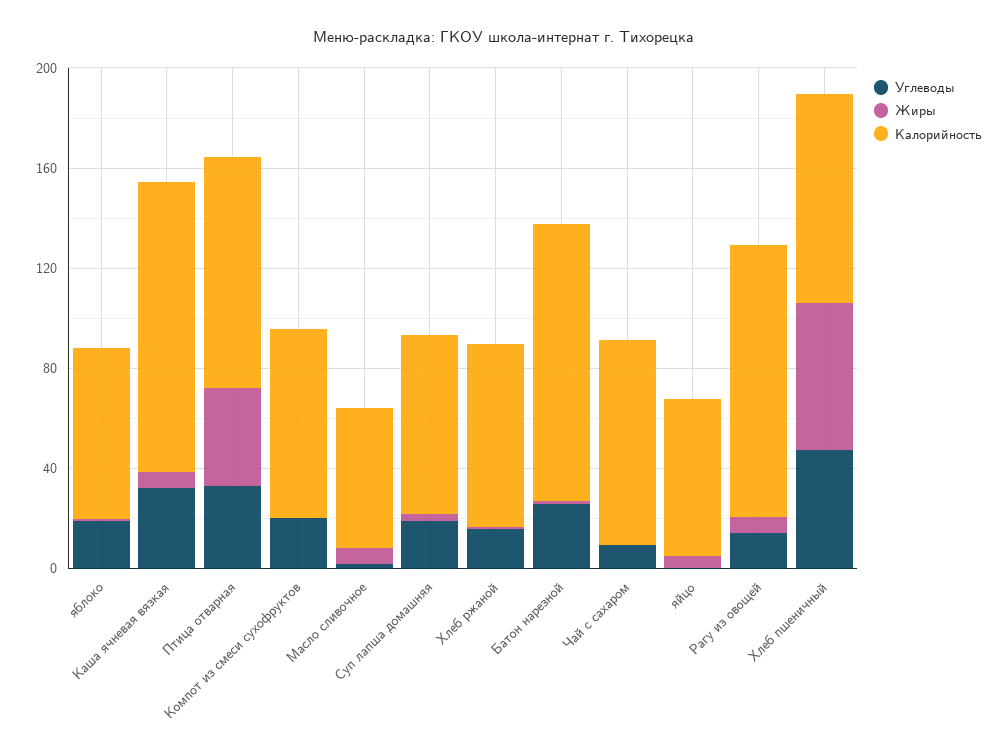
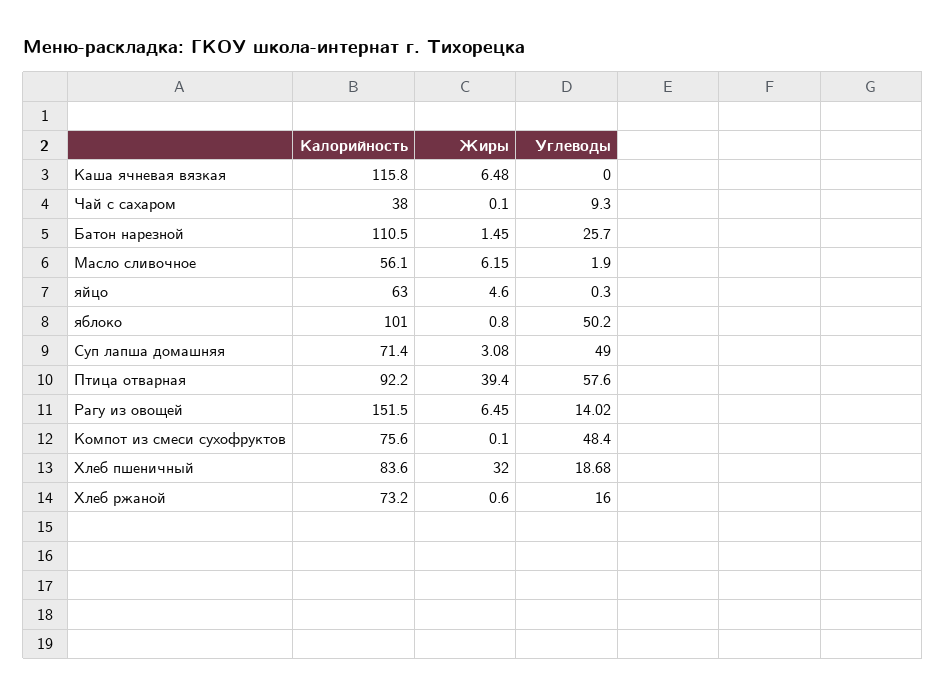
Углеводы, яблоко: 20 -> 50.2
Калорийность, яблоко: 70 -> 101
Углеводы, Каша ячневая вязкая: 30 -> 0
Углеводы, Птица отварная: 30 -> 57.6
Углеводы, Компот из смеси сухофруктов: 20 -> 48.4
Углеводы, Суп лапша домашняя: 20 -> 49
Калорийность, Чай с сахаром: 80 -> 38
Калорийность, Рагу из овощей: 110 -> 151.5
Углеводы, Хлеб пшеничный: 50 -> 18.68
Жиры, Хлеб пшеничный: 60 -> 32

